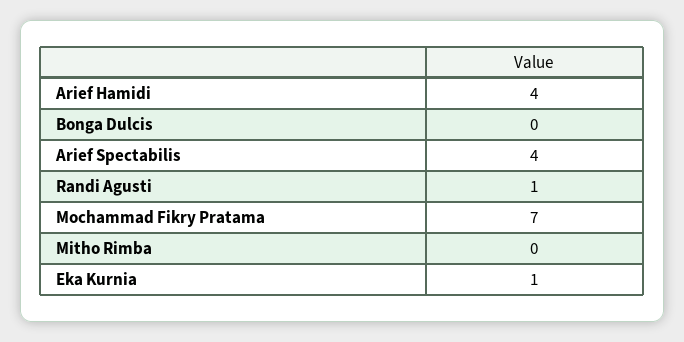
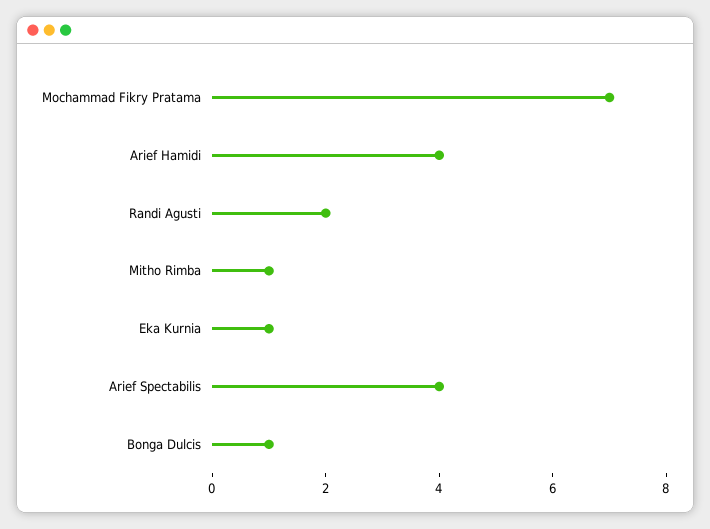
Bonga Dulcis: 0 -> 1
Randi Agusti: 1 -> 2
Mitho Rimba: 0 -> 1

